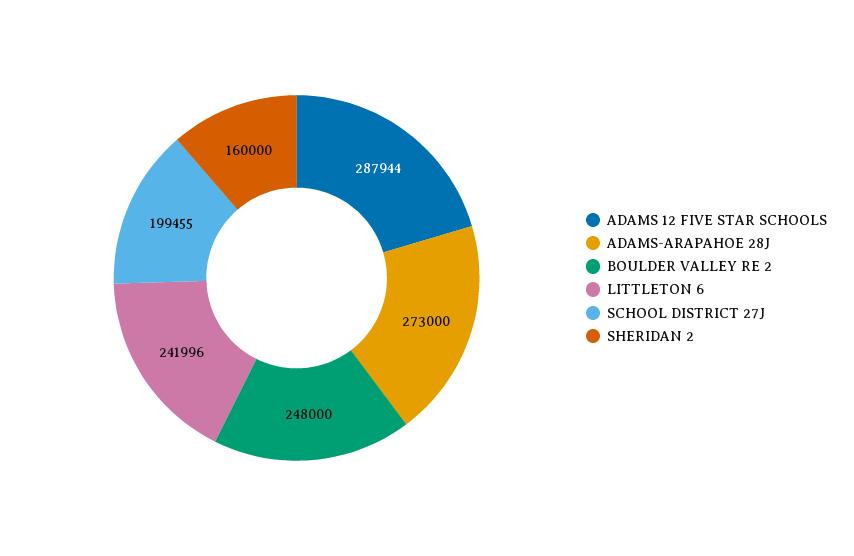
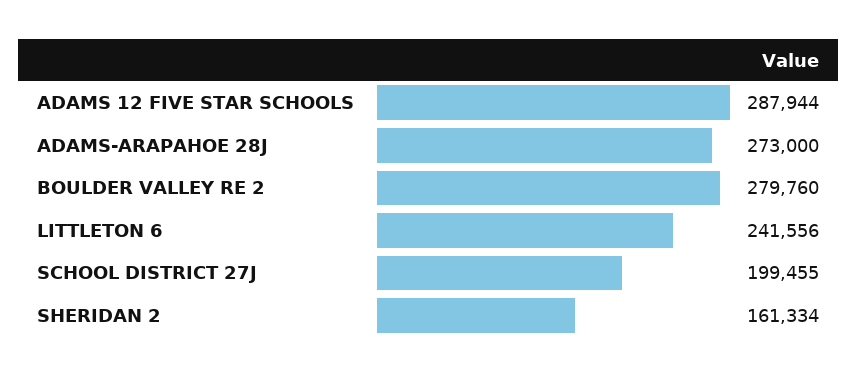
BOULDER VALLEY RE 2: 248000 -> 279760
LITTLETON 6: 241996 -> 241556
SHERIDAN 2: 160000 -> 161334

